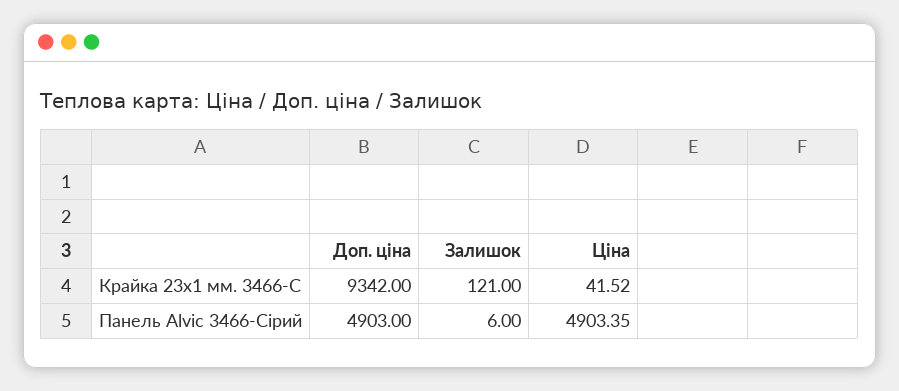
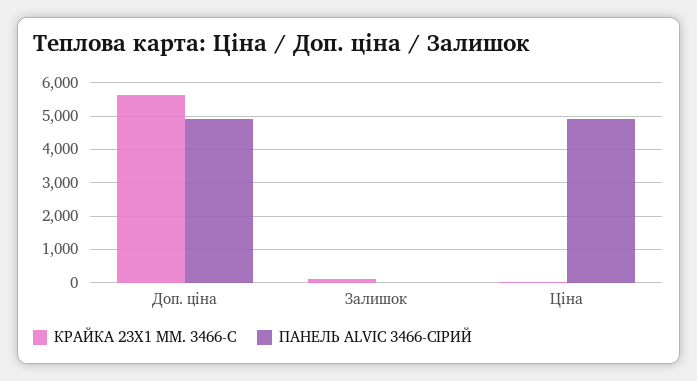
Крайка 23x1 мм. 3466-С, Доп. ціна: 9342 -> 5600

